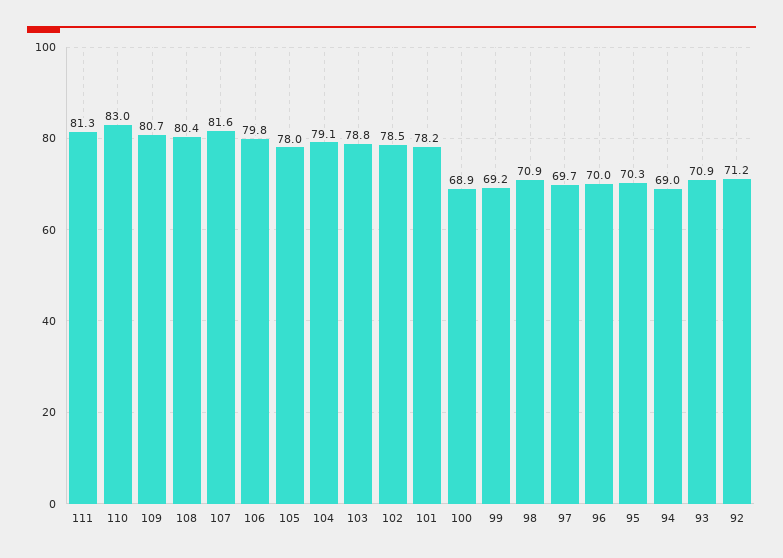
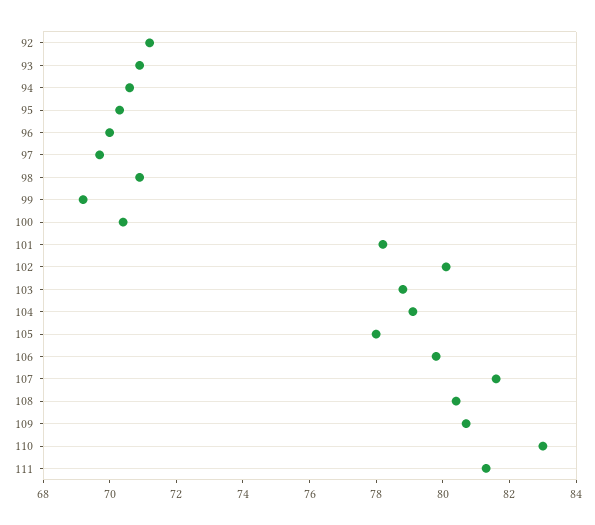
102: 78.5 -> 80
100: 68.9 -> 70.5
94: 69 -> 70.5

